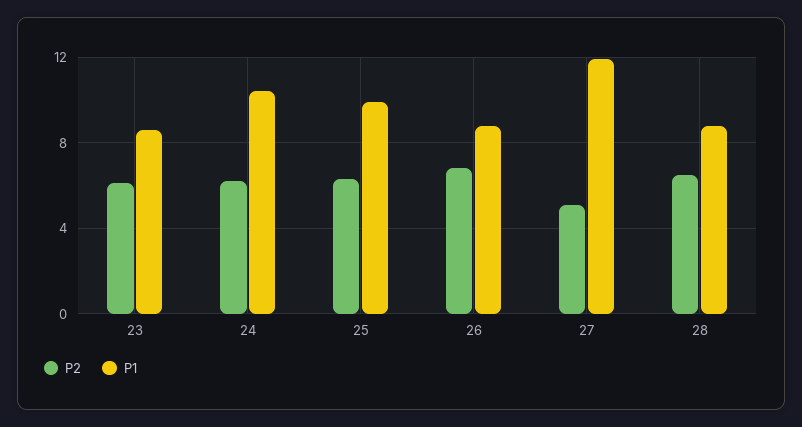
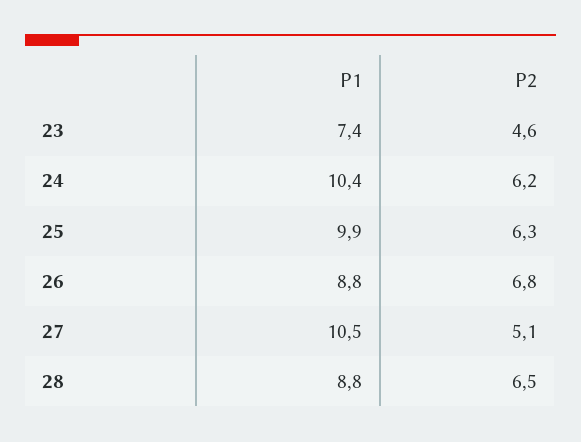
P2, 23: 6 -> 4.6
P1, 23: 8.5 -> 7.4
P1, 27: 12 -> 10.5

